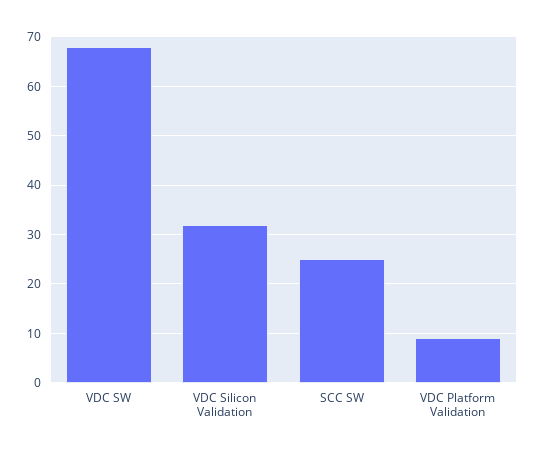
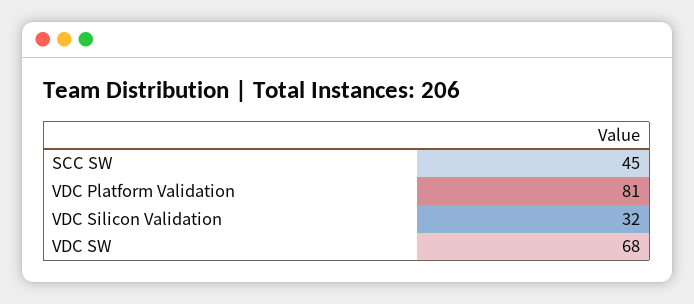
SCC SW: 25 -> 45
VDC Platform Validation: 10 -> 81

